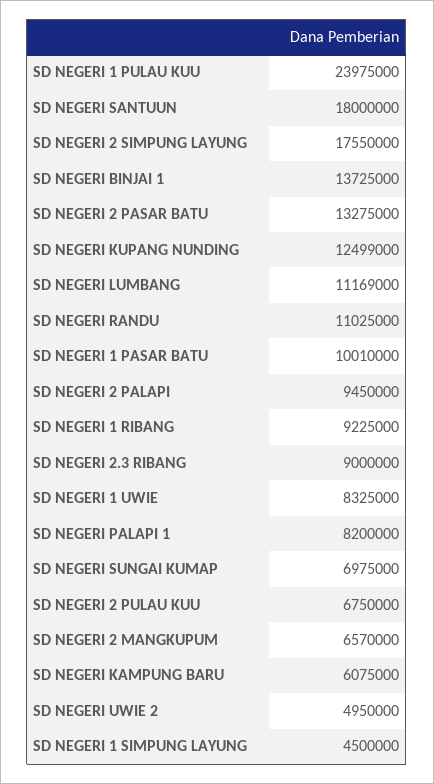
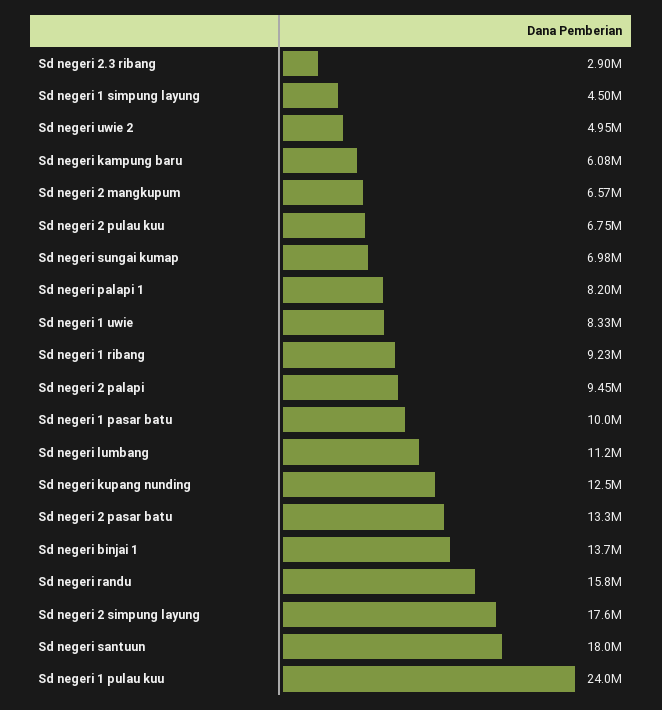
SD NEGERI RANDU: 11025000 -> 15800000
SD NEGERI 2.3 RIBANG: 9000000 -> 2900000

